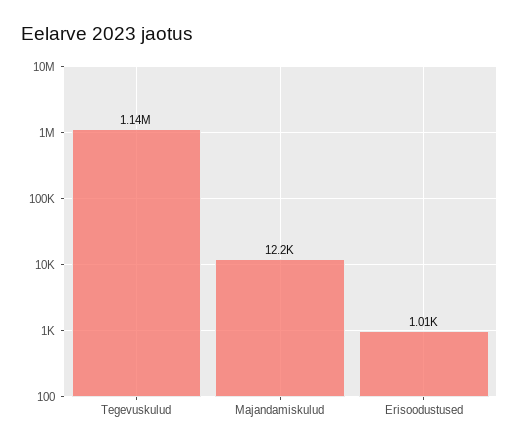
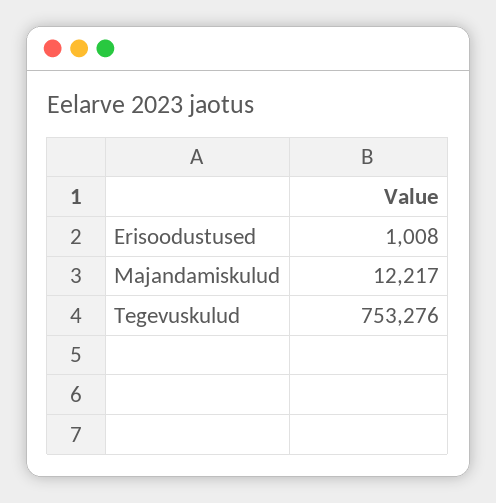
Tegevuskulud: 1140000 -> 753276

